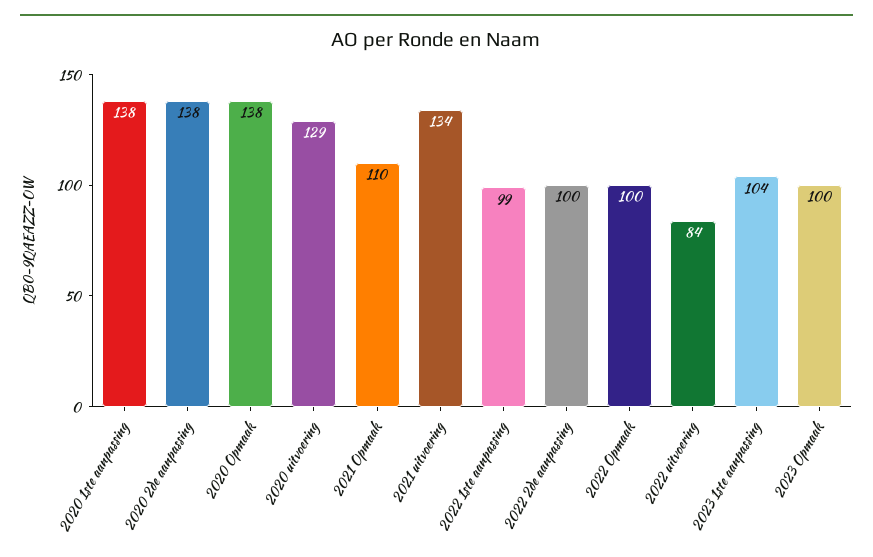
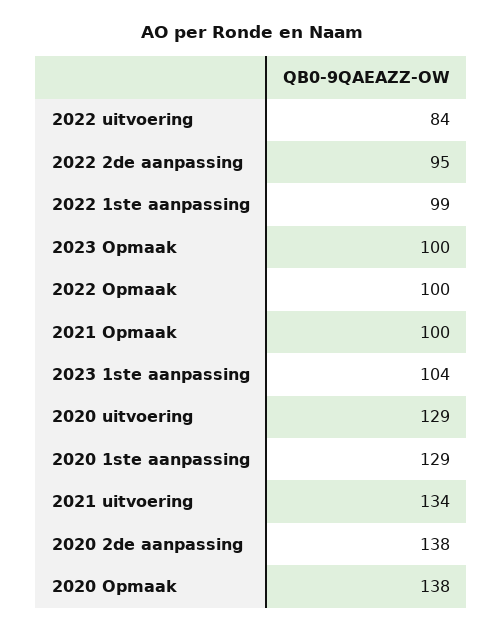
2020 1ste aanpassing: 138 -> 129
2021 Opmaak: 110 -> 100
2022 2de aanpassing: 100 -> 95

